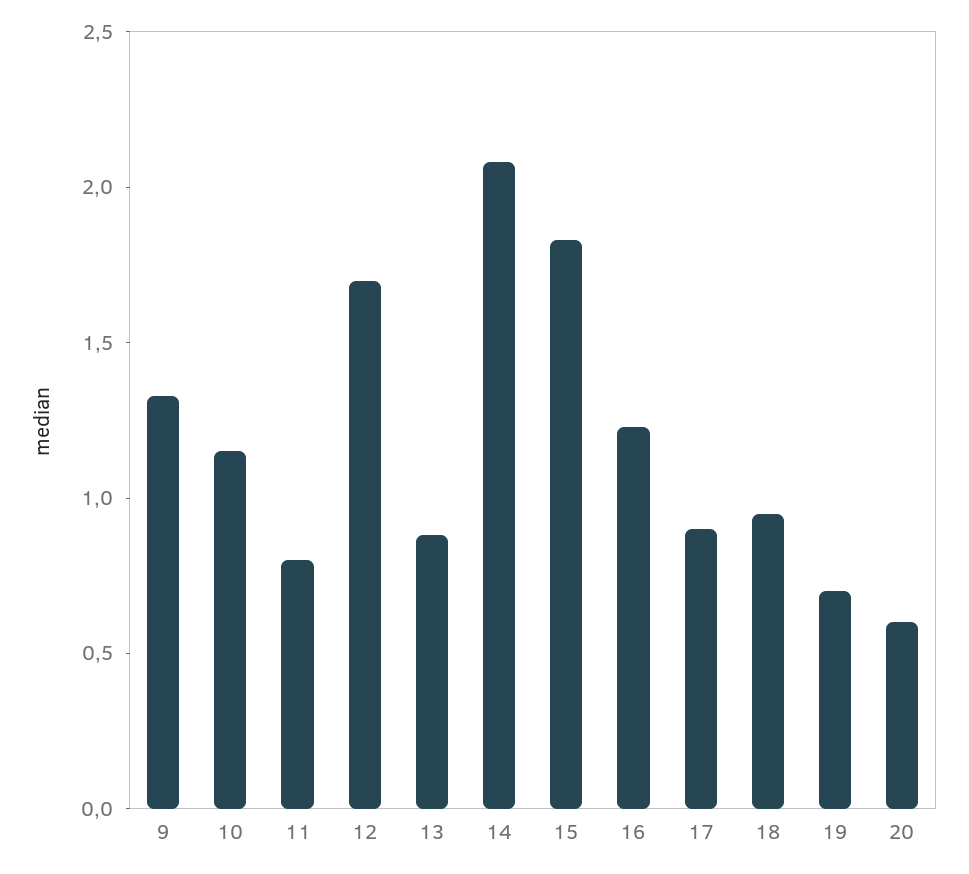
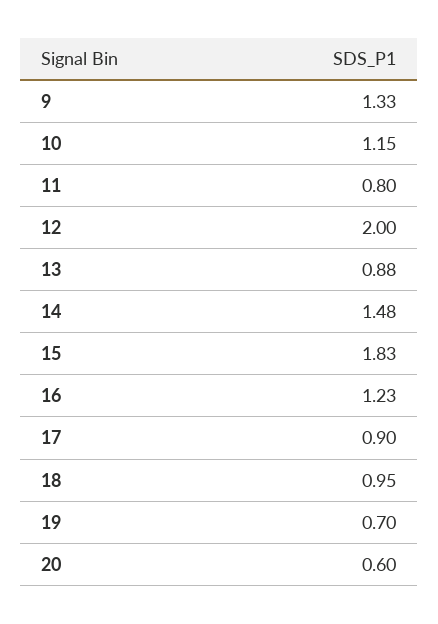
12: 1.7 -> 2
14: 2.1 -> 1.48

